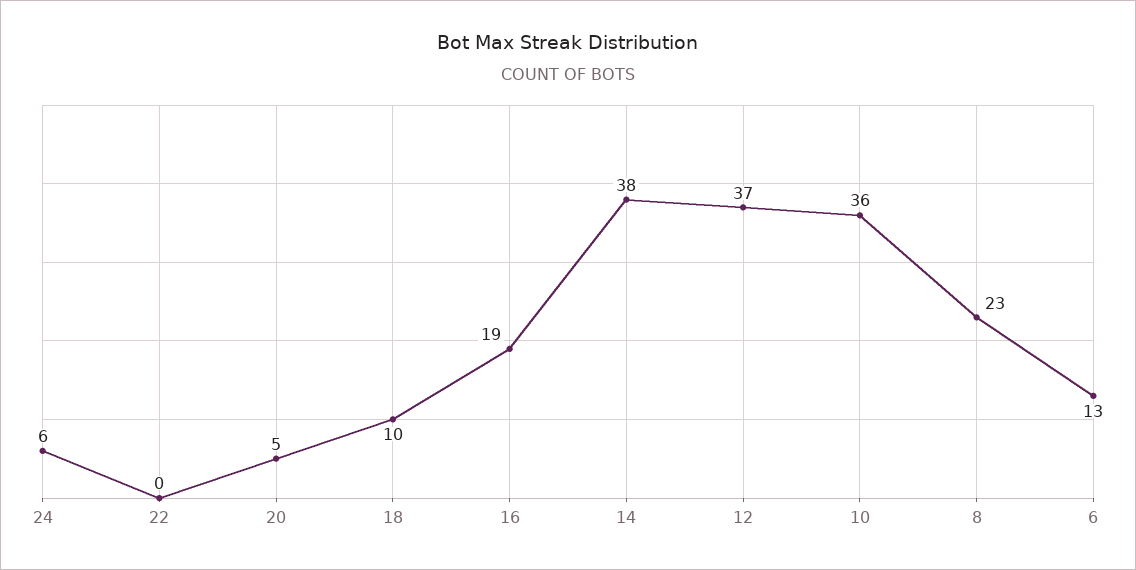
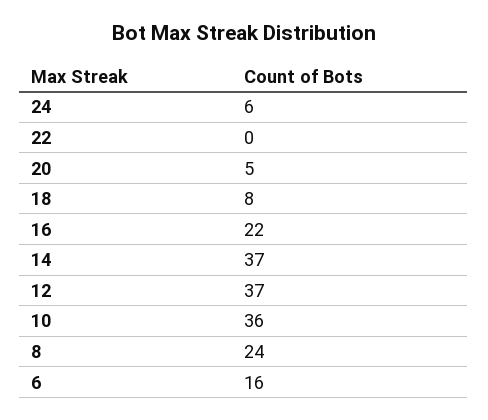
18: 10 -> 8
16: 19 -> 22
14: 38 -> 37
8: 23 -> 24
6: 13 -> 16

